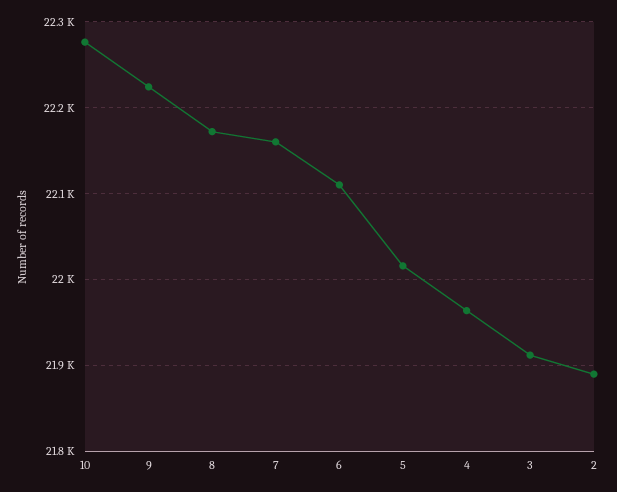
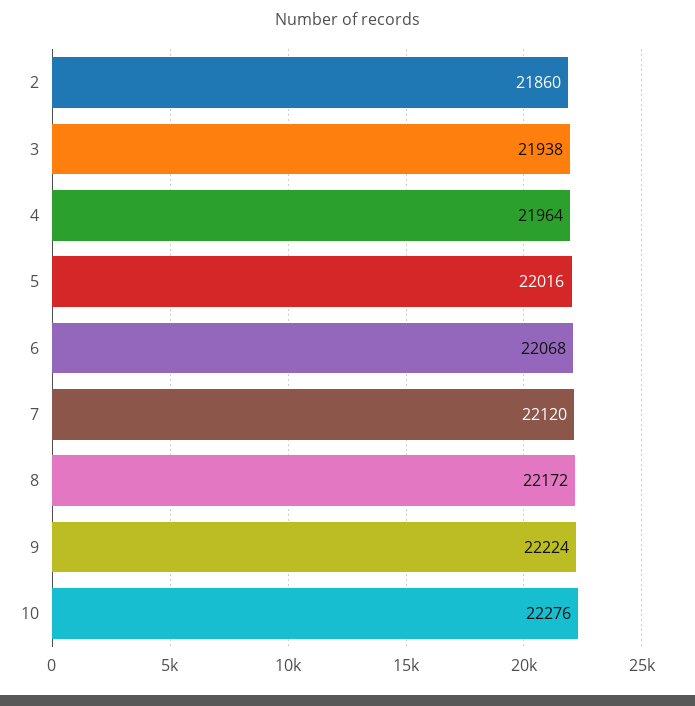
7: 22160 -> 22120
6: 22110 -> 22068
3: 21910 -> 21938
2: 21890 -> 21860

